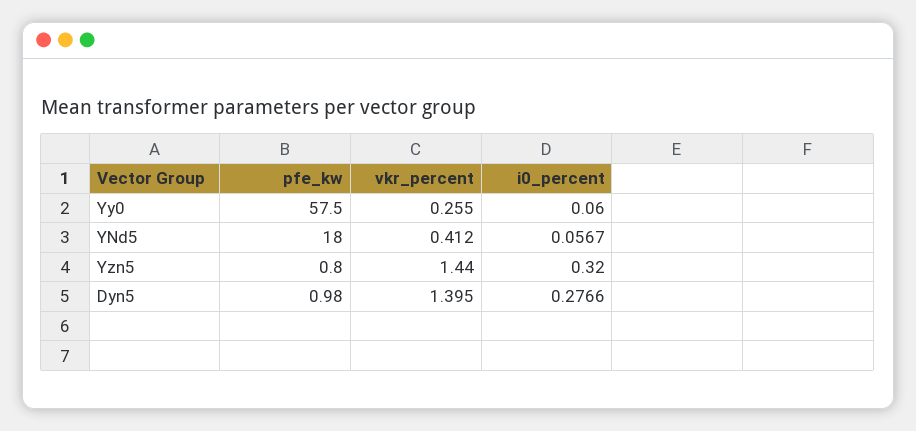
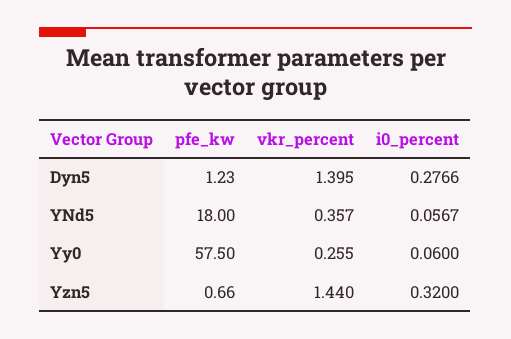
vkr_percent, YNd5: 0.412 -> 0.357
pfe_kw, Yzn5: 0.8 -> 0.66
pfe_kw, Dyn5: 0.98 -> 1.23

